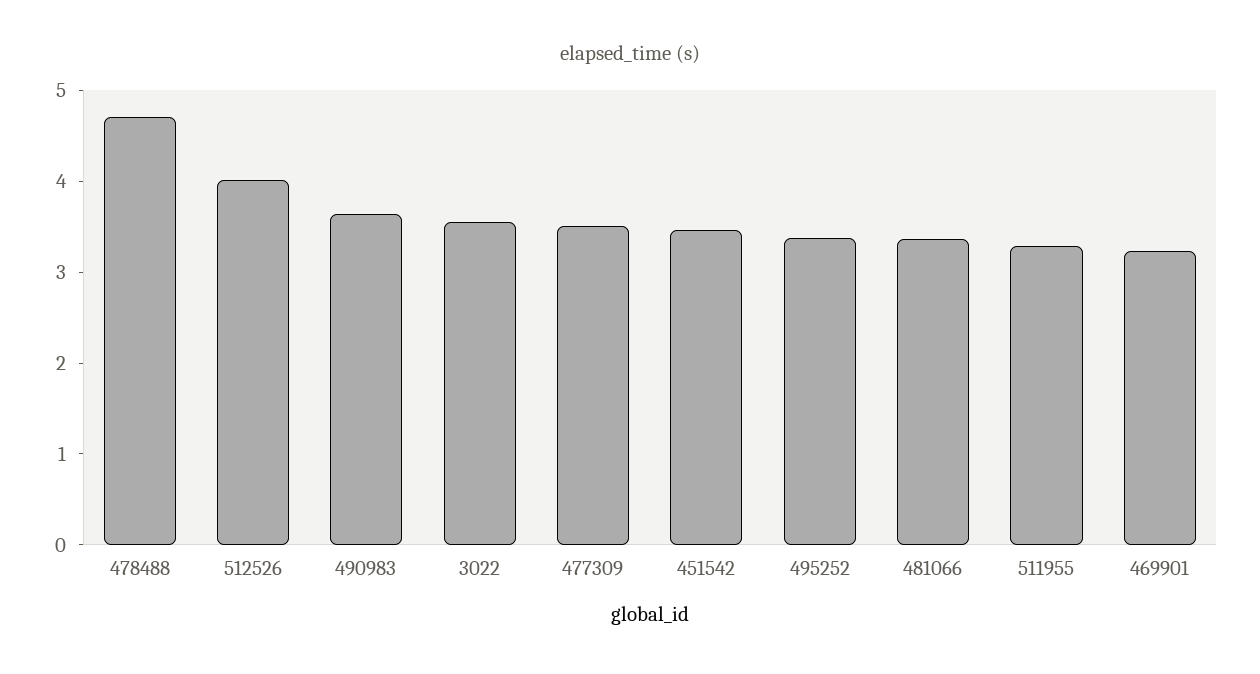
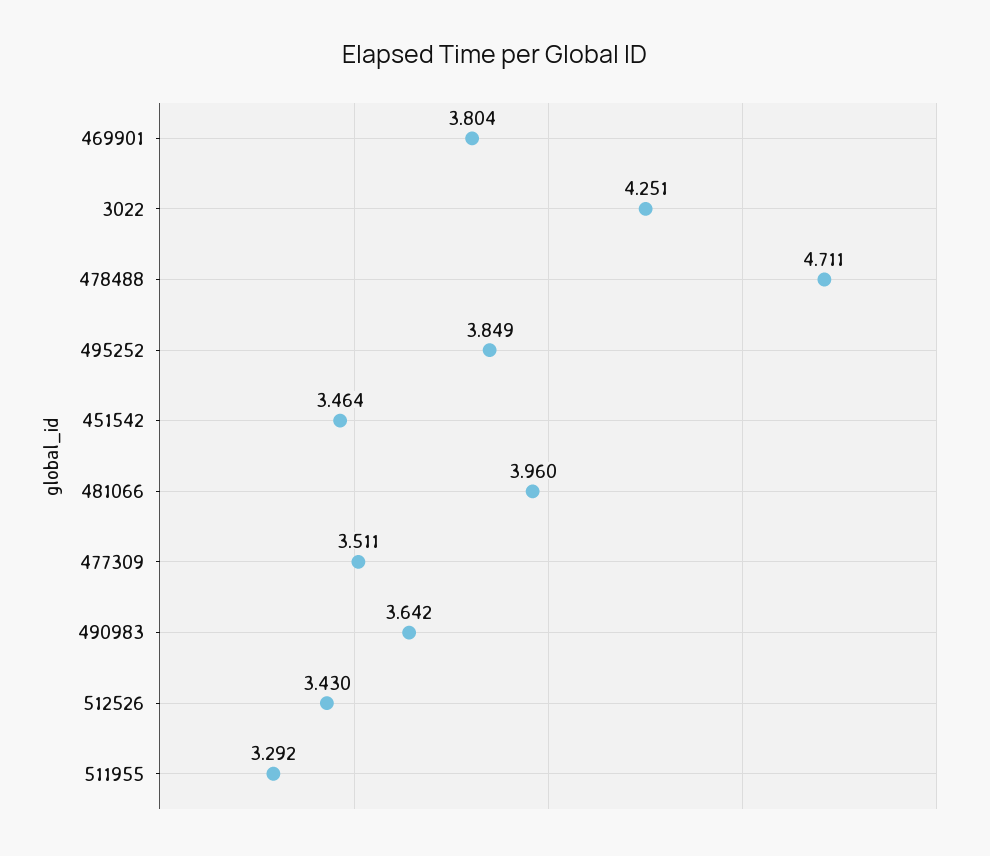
512526: 4 -> 3.43
3022: 3.6 -> 4.251
495252: 3.4 -> 3.849
481066: 3.4 -> 3.96
469901: 3.2 -> 3.804

